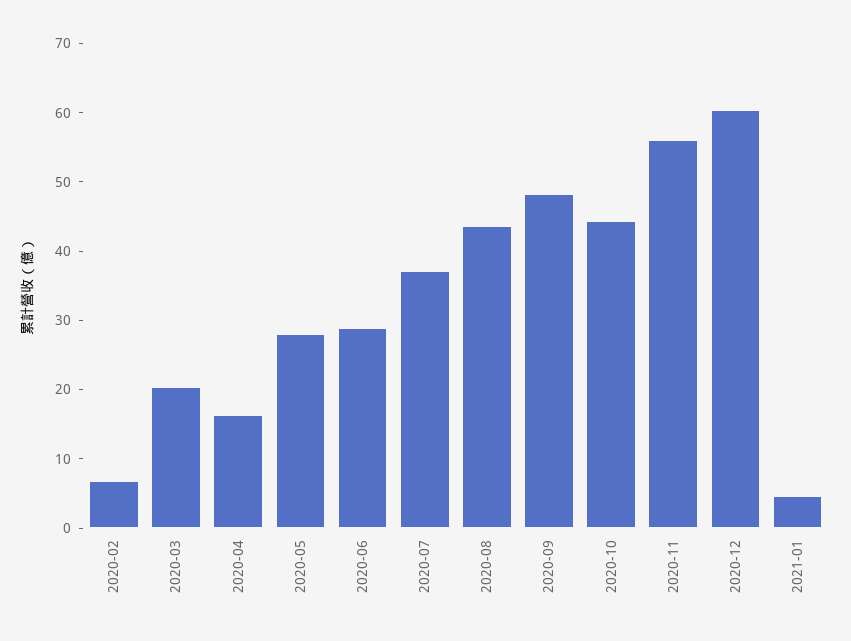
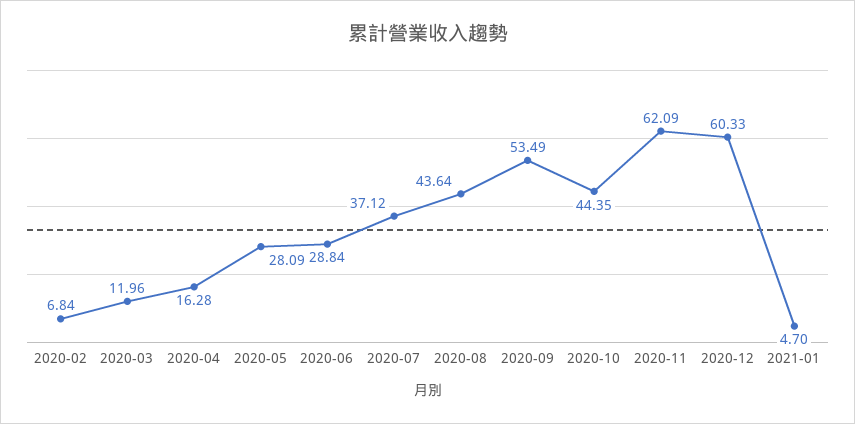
2020-03: 20 -> 11.96
2020-09: 48 -> 53.49
2020-11: 56 -> 62.09

